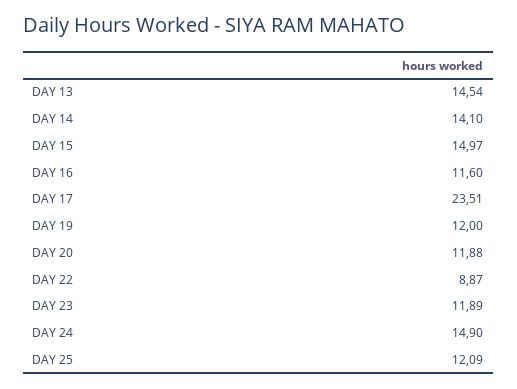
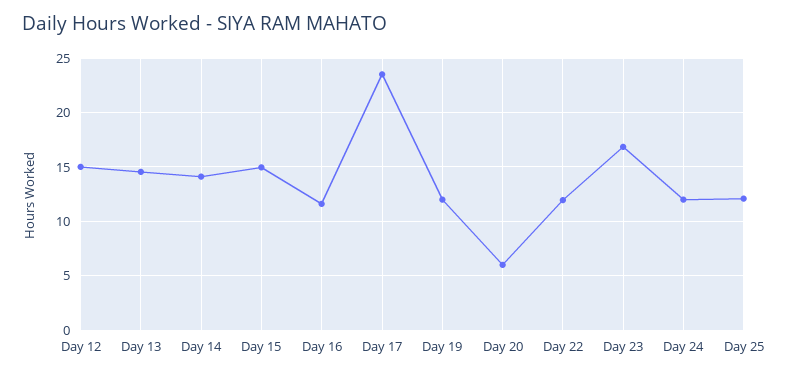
DAY 20: 11.88 -> 6
DAY 22: 8.87 -> 12
DAY 23: 11.89 -> 17
DAY 24: 14.9 -> 12
Day 12: none -> 15

